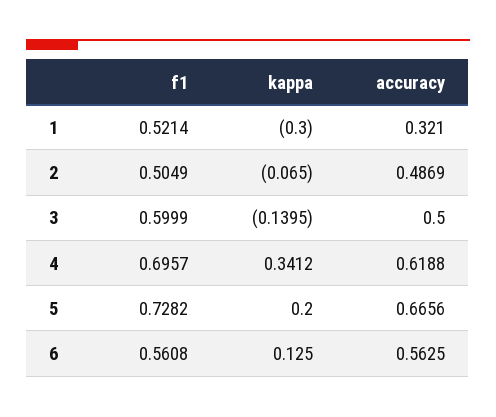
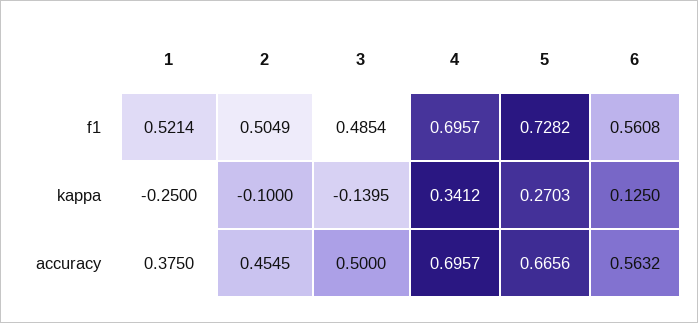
kappa, 1: -0.3 -> -0.25
accuracy, 1: 0.321 -> 0.375
kappa, 2: -0.065 -> -0.1
accuracy, 2: 0.4869 -> 0.4545
f1, 3: 0.5999 -> 0.4854
accuracy, 4: 0.6188 -> 0.6957
kappa, 5: 0.2 -> 0.2703
accuracy, 6: 0.5625 -> 0.5632

